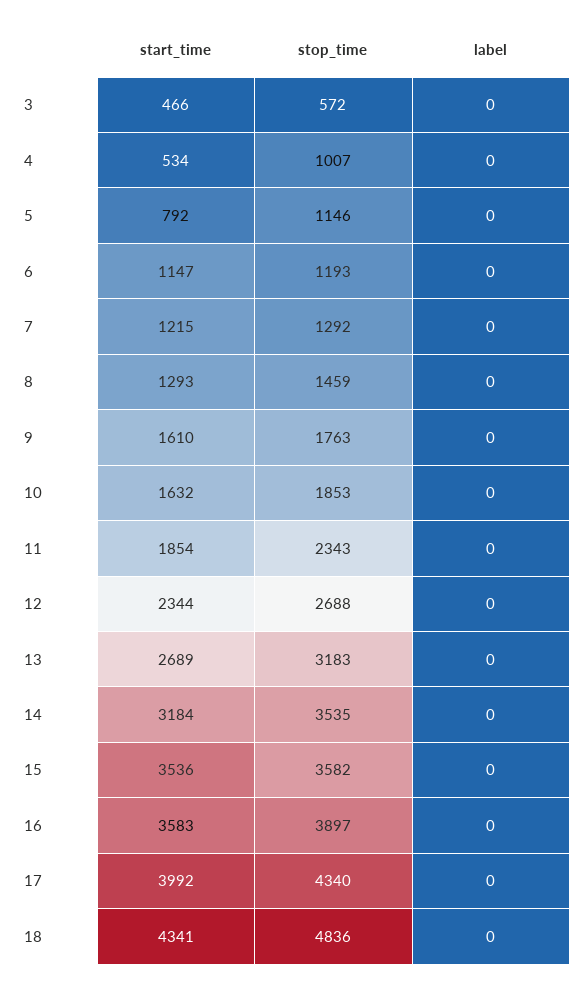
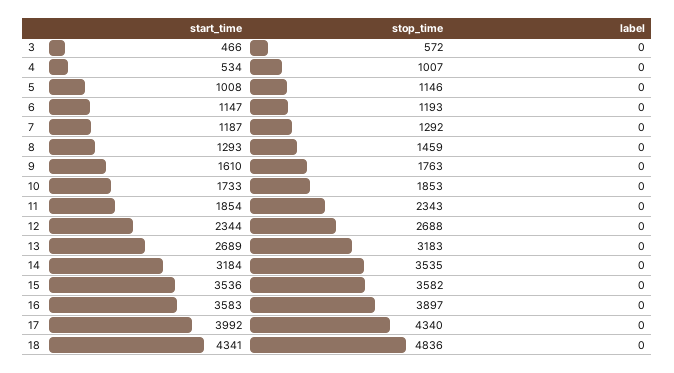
start_time, 5: 792 -> 1008
start_time, 7: 1215 -> 1187
start_time, 10: 1632 -> 1733

